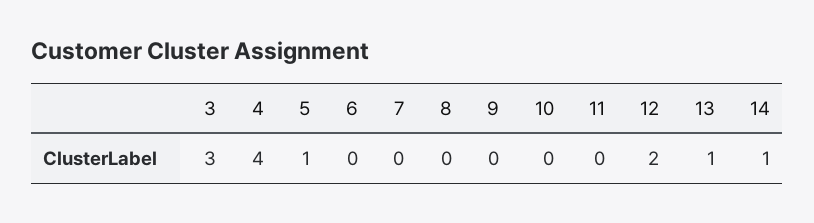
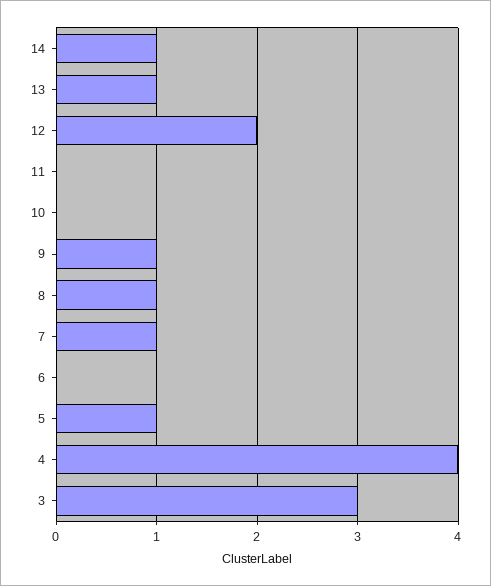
7: 0 -> 1
8: 0 -> 1
9: 0 -> 1

